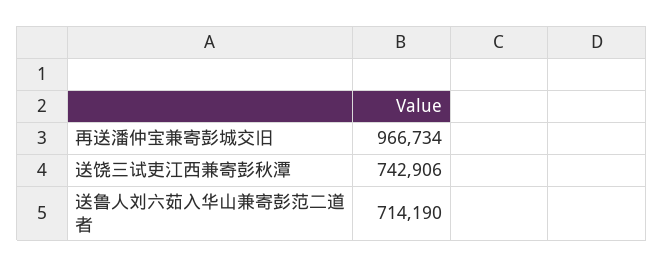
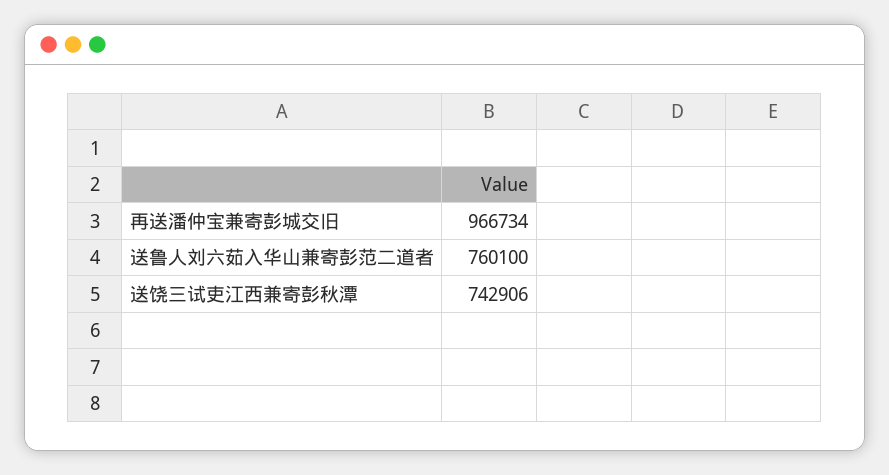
送鲁人刘六茹入华山兼寄彭范二道者: 714190 -> 760100

